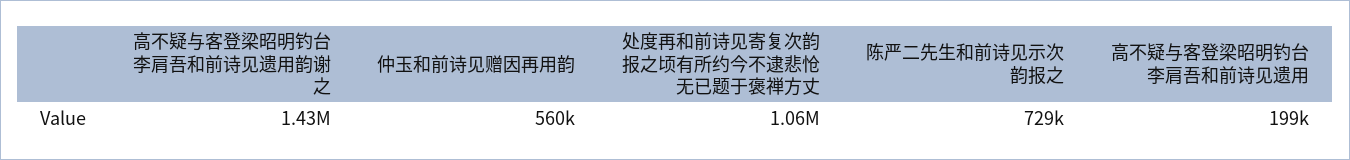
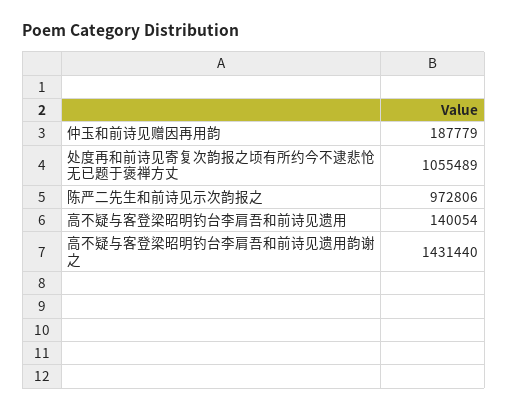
仲玉和前诗见赠因再用韵: 560000 -> 187779
陈严二先生和前诗见示次韵报之: 729000 -> 972806
高不疑与客登梁昭明钓台李肩吾和前诗见遗用: 199000 -> 140054

